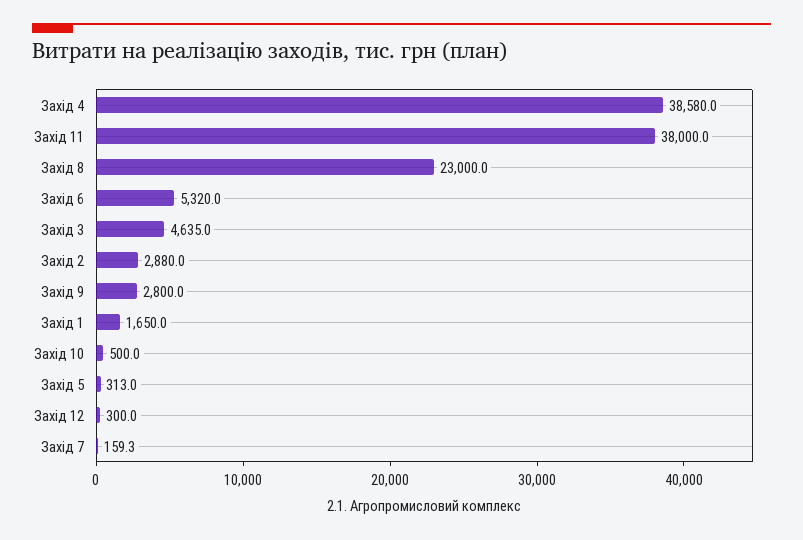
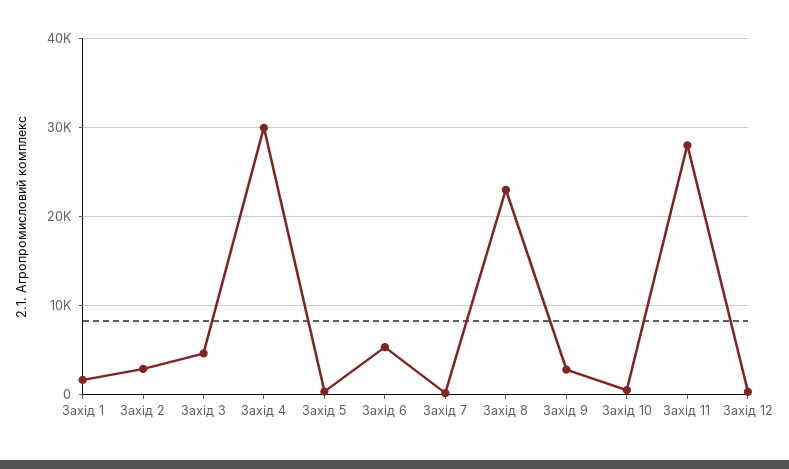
Захід 4: 38580 -> 30000
Захід 11: 38000 -> 28000

